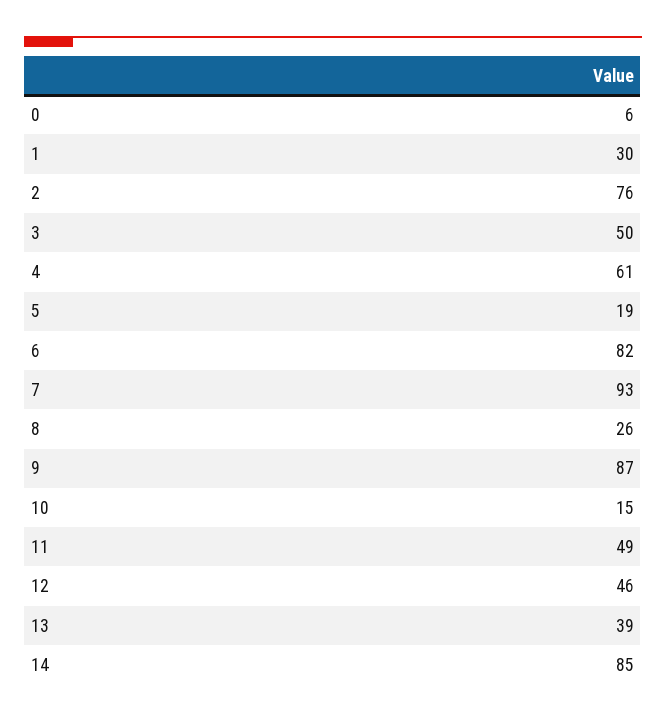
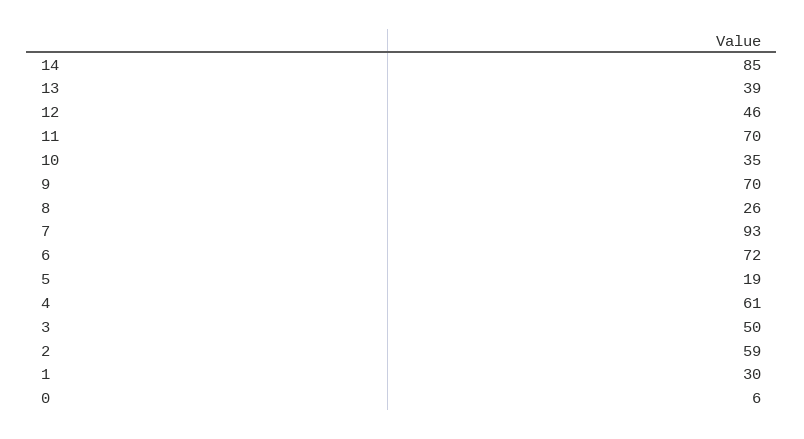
2: 76 -> 59
6: 82 -> 72
9: 87 -> 70
10: 15 -> 35
11: 49 -> 70

